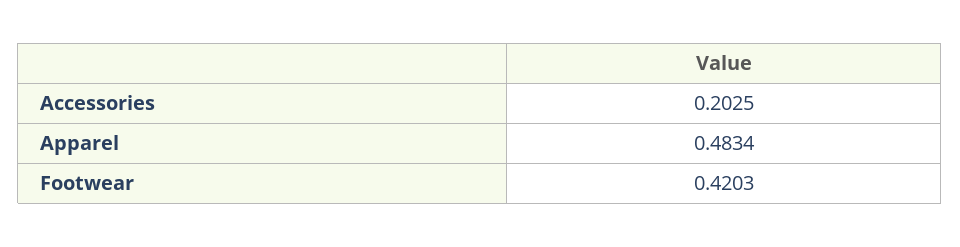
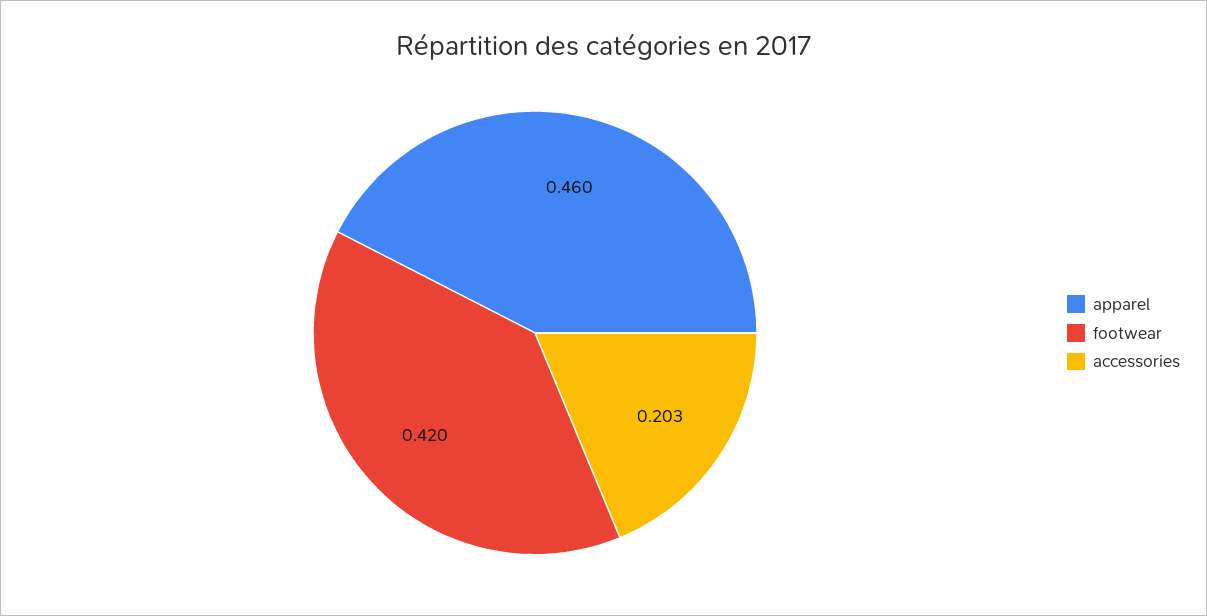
Apparel: 0.4834 -> 0.46

